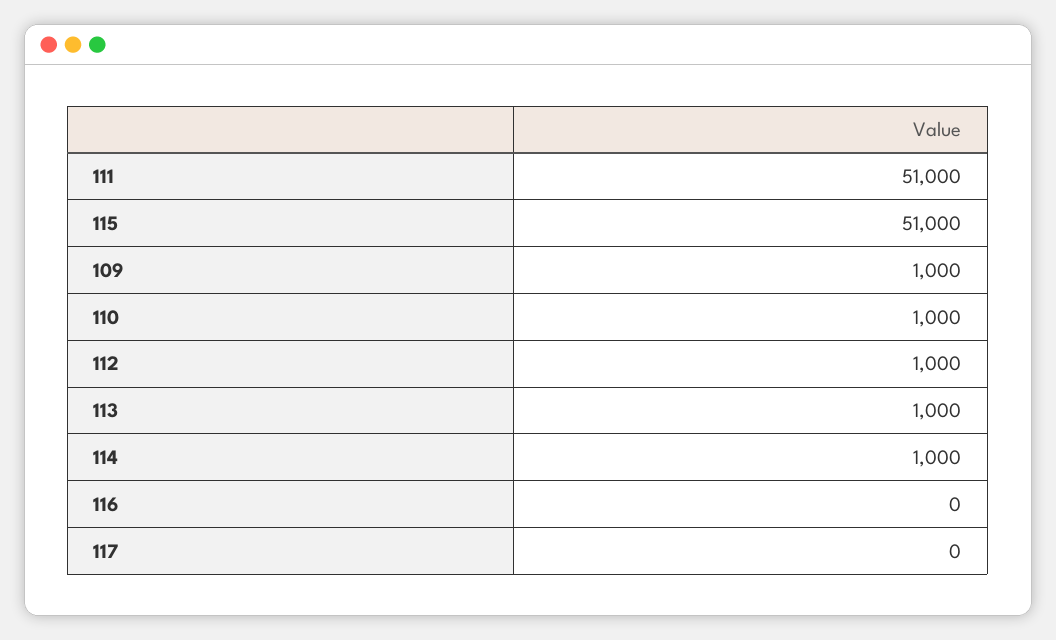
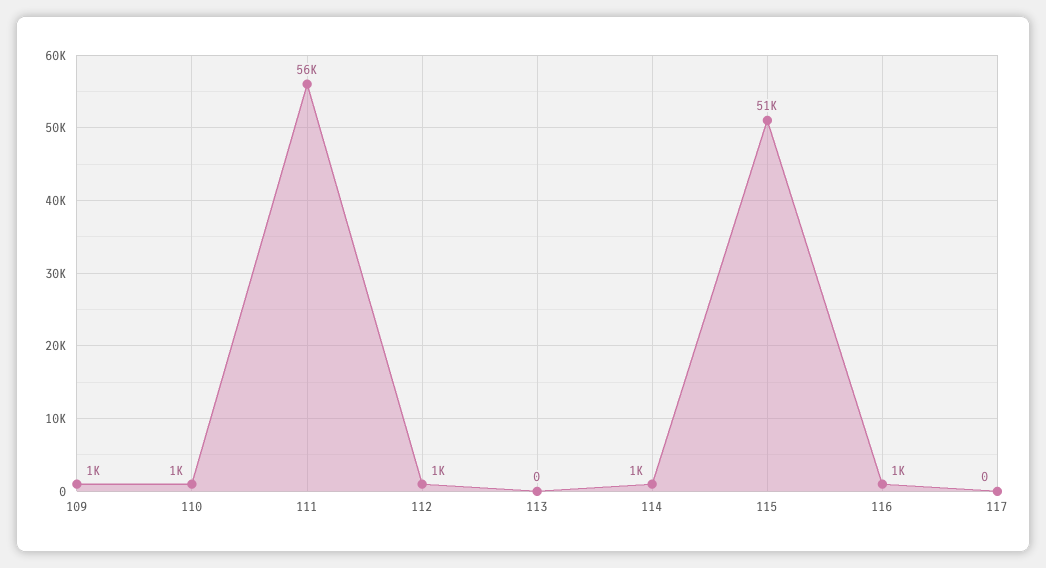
111: 51000 -> 56000
113: 1000 -> 0
116: 0 -> 1000

